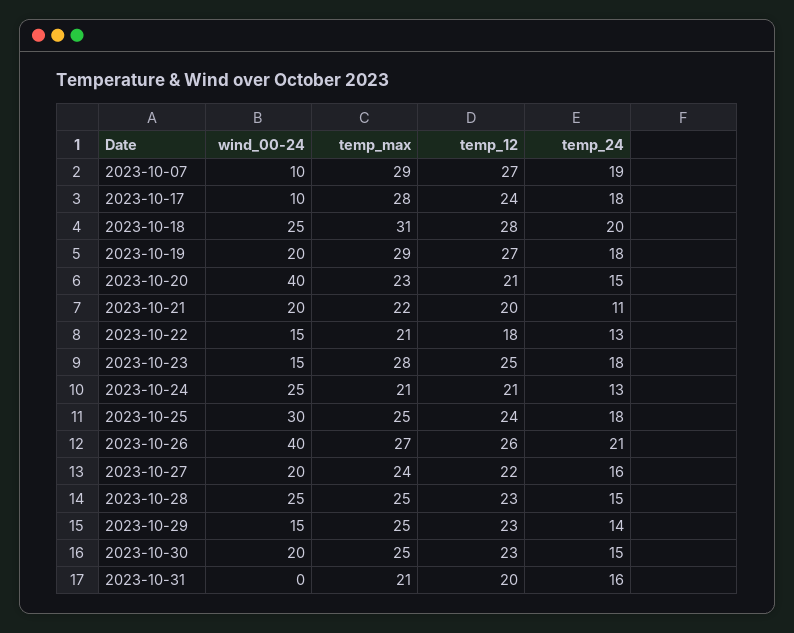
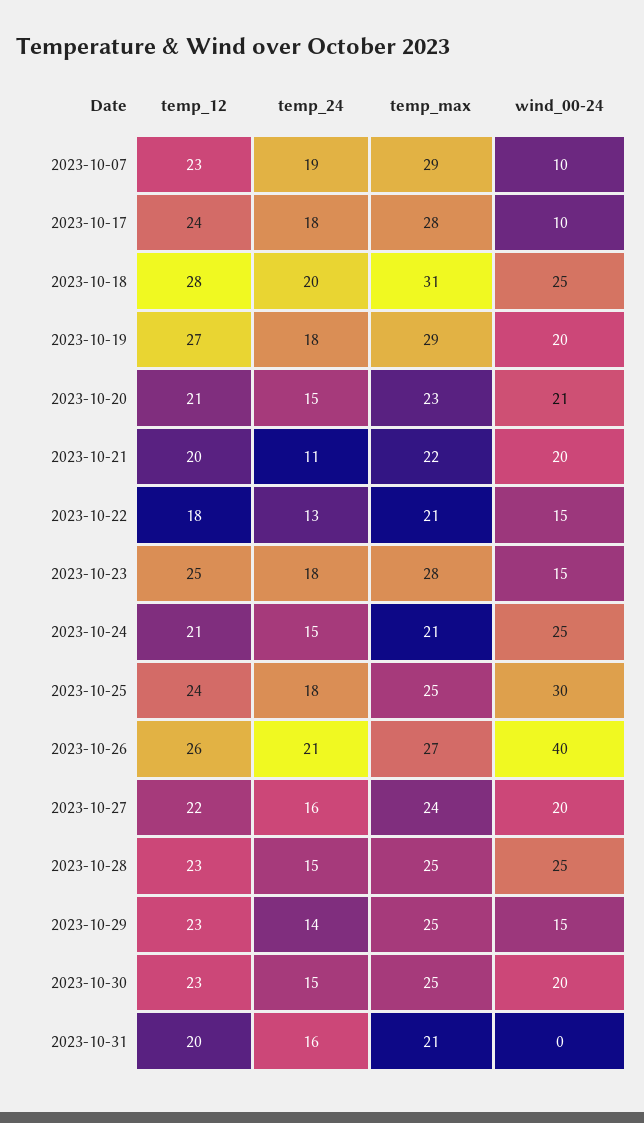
temp_12, 2023-10-07: 27 -> 23
wind_00-24, 2023-10-20: 40 -> 21
temp_24, 2023-10-24: 13 -> 15

